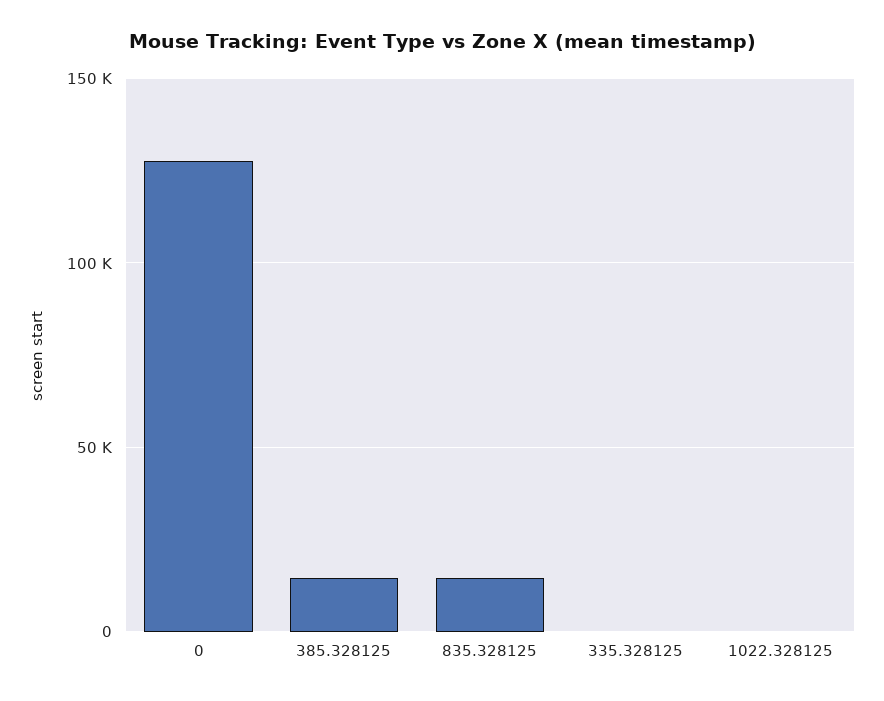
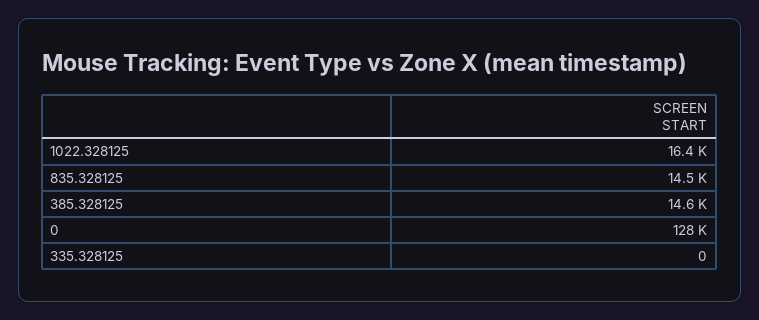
1022.328125: 0 -> 16400

